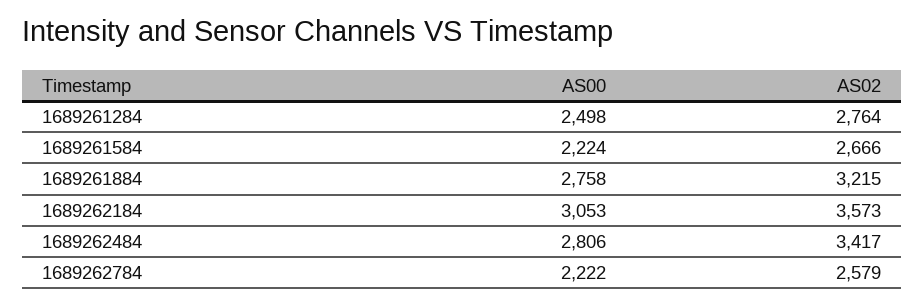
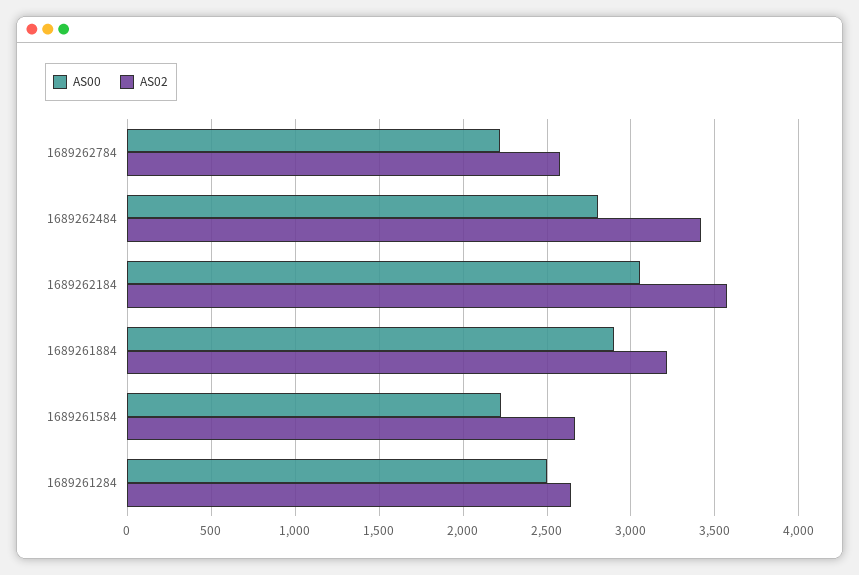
AS02, 1689261284: 2764 -> 2650
AS00, 1689261884: 2758 -> 2900

